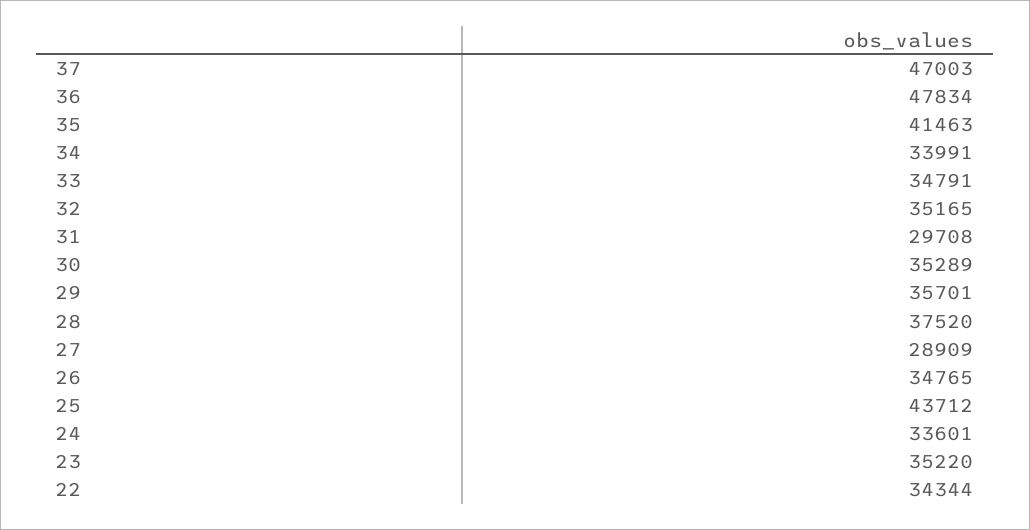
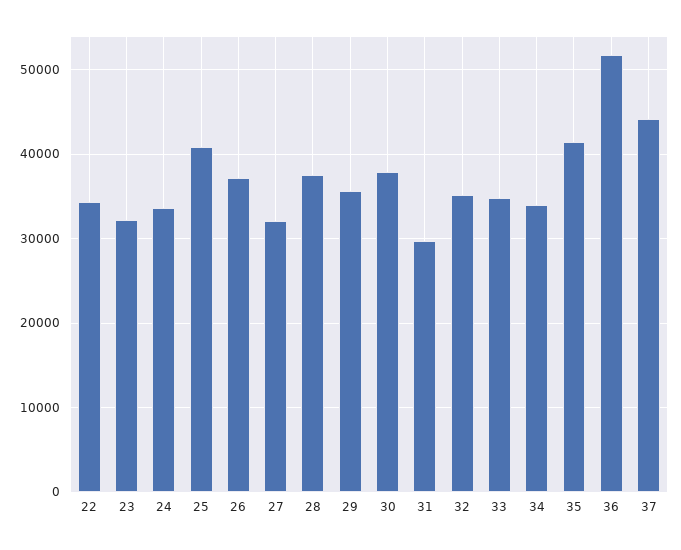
37: 47003 -> 44000
36: 47834 -> 52000
30: 35289 -> 38000
27: 28909 -> 32000
26: 34765 -> 37000
25: 43712 -> 41000
23: 35220 -> 32000

